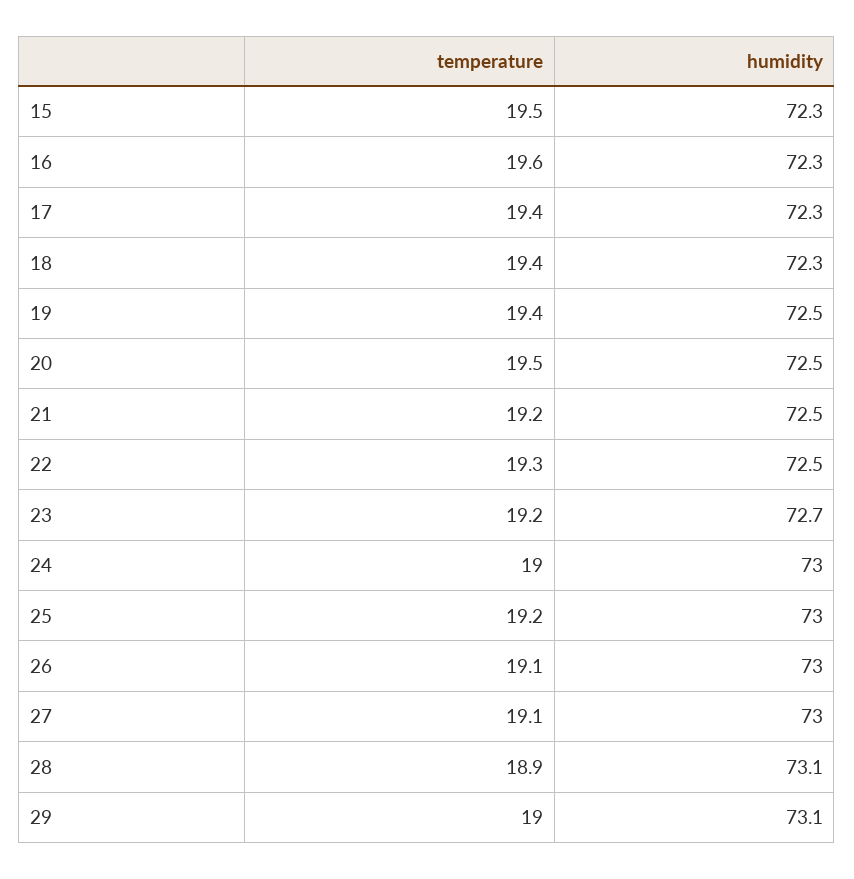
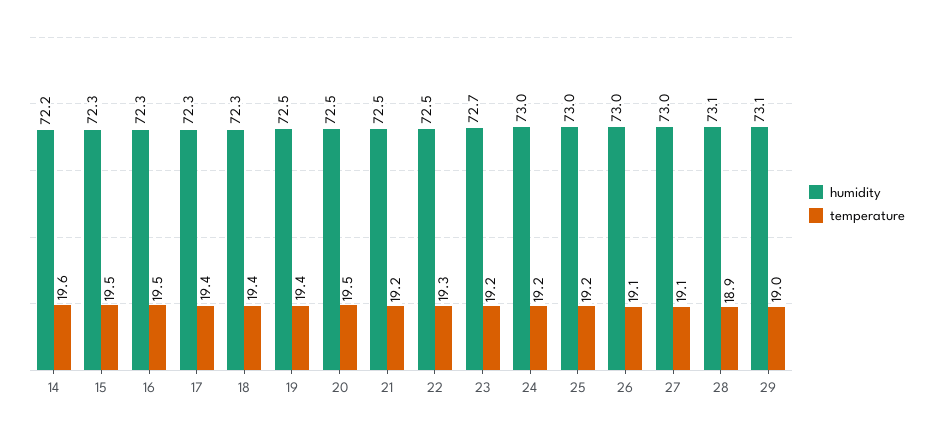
temperature, 16: 19.6 -> 19.5
temperature, 24: 19 -> 19.2
humidity, 14: none -> 72.2
temperature, 14: none -> 19.6

